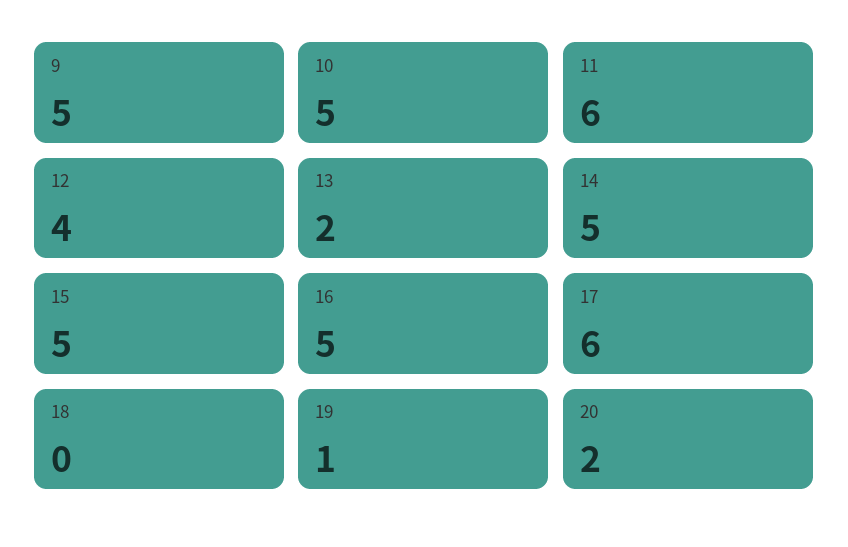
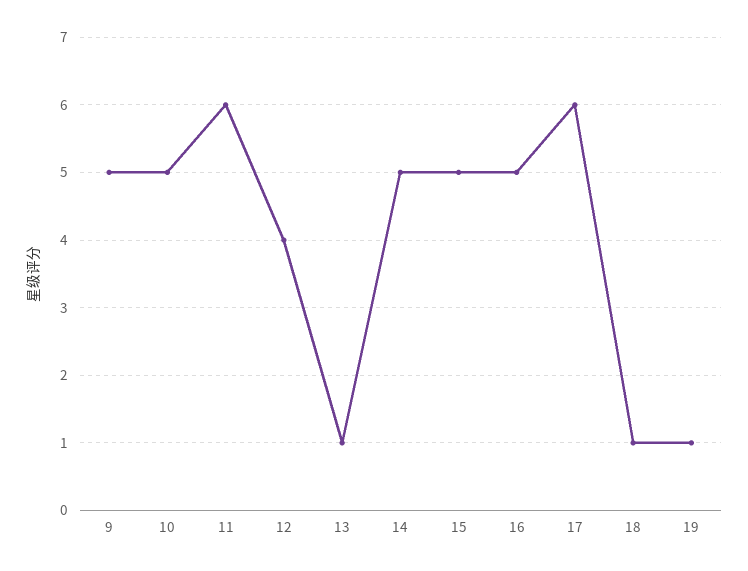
13: 2 -> 1
18: 0 -> 1
20: 2 -> none

